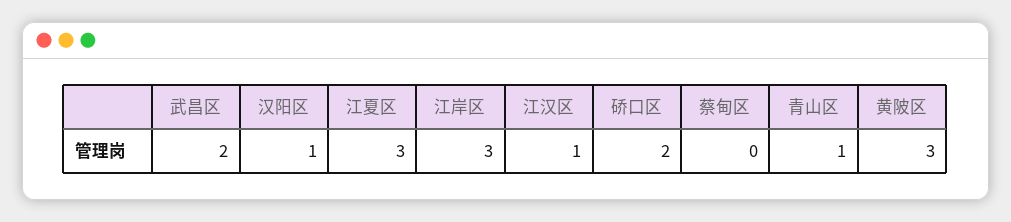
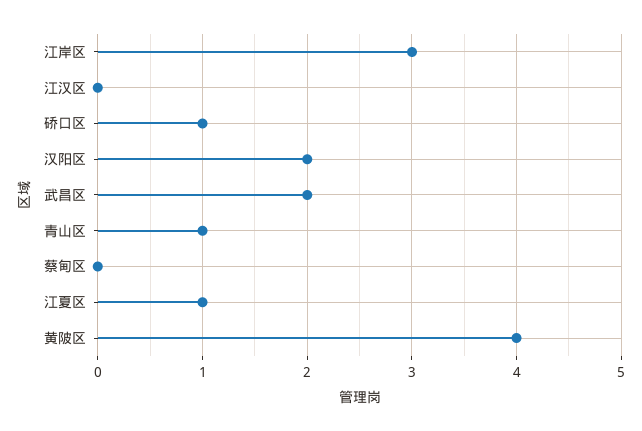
汉阳区: 1 -> 2
江夏区: 3 -> 1
江汉区: 1 -> 0
硚口区: 2 -> 1
黄陂区: 3 -> 4

